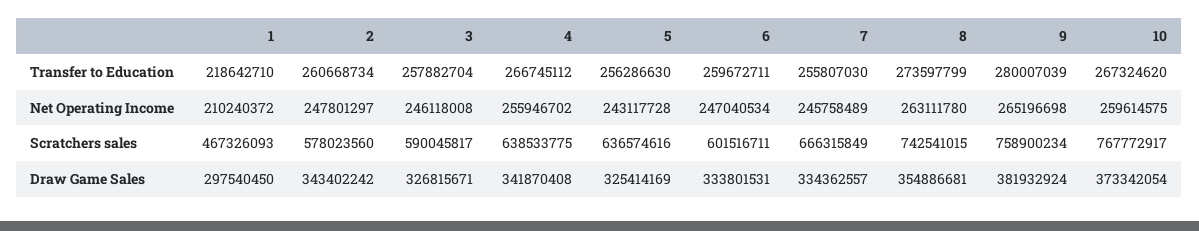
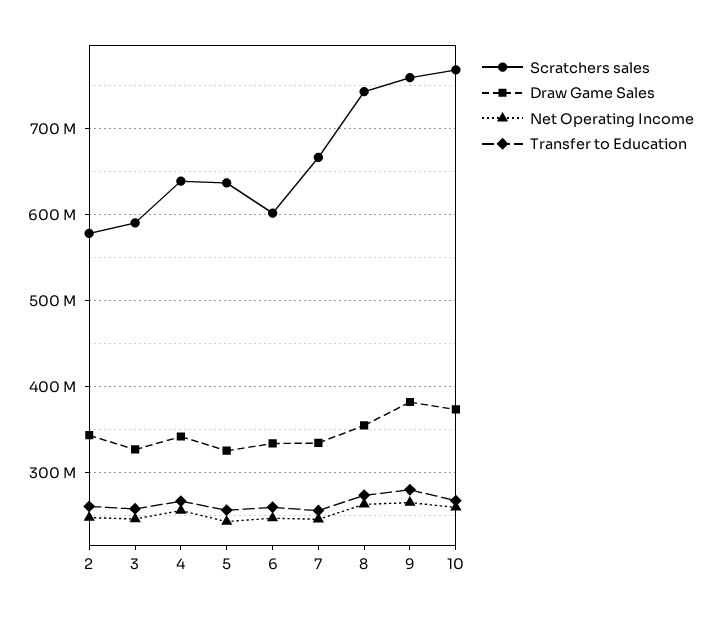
Transfer to Education, 1: 218642710 -> none
Net Operating Income, 1: 210240372 -> none
Scratchers sales, 1: 467326093 -> none
Draw Game Sales, 1: 297540450 -> none

